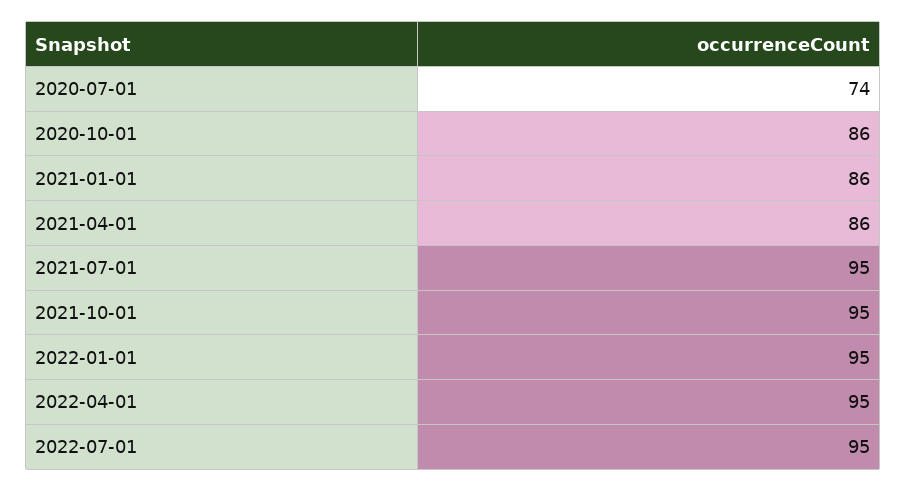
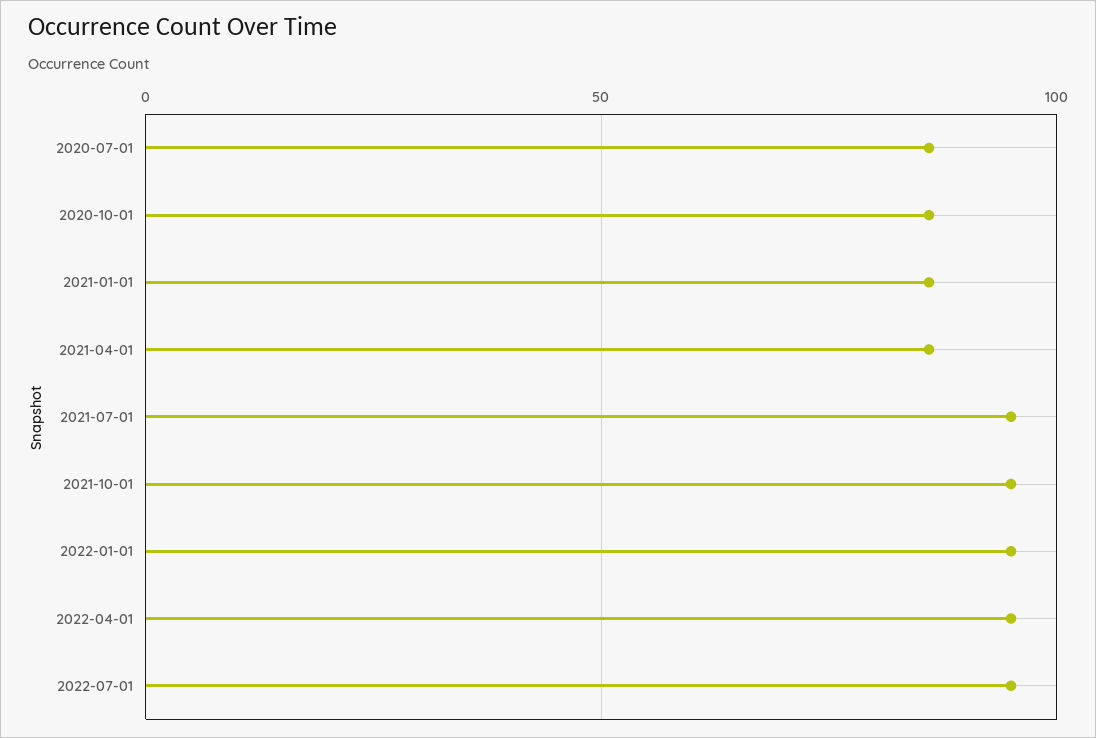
2020-07-01: 74 -> 85

